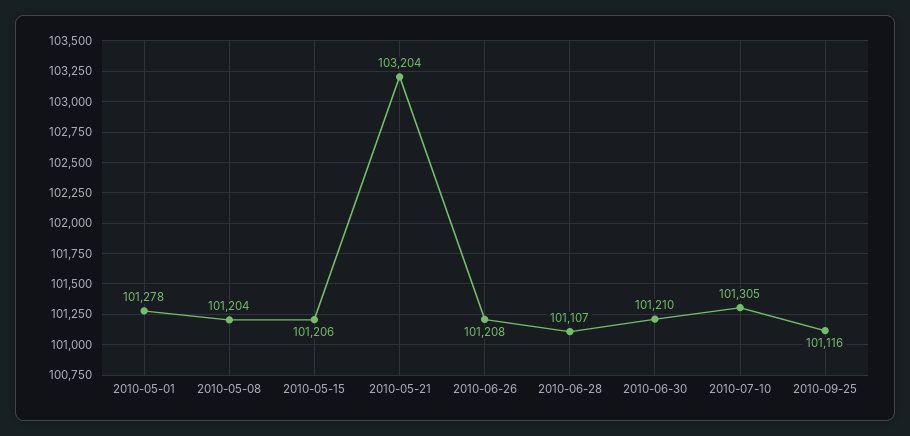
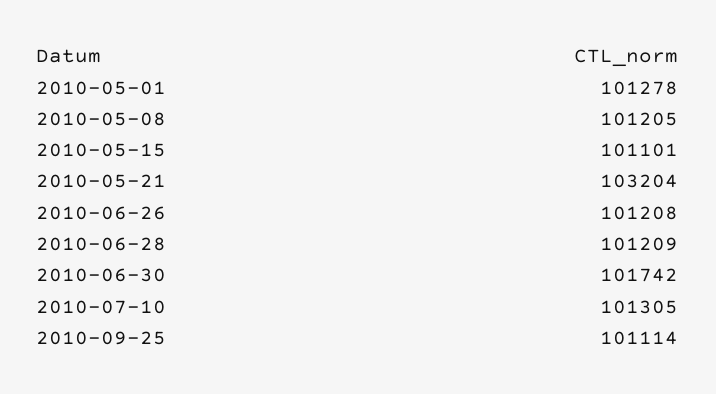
2010-05-08: 101204 -> 101205
2010-05-15: 101206 -> 101101
2010-06-28: 101107 -> 101209
2010-06-30: 101210 -> 101742
2010-09-25: 101116 -> 101114

